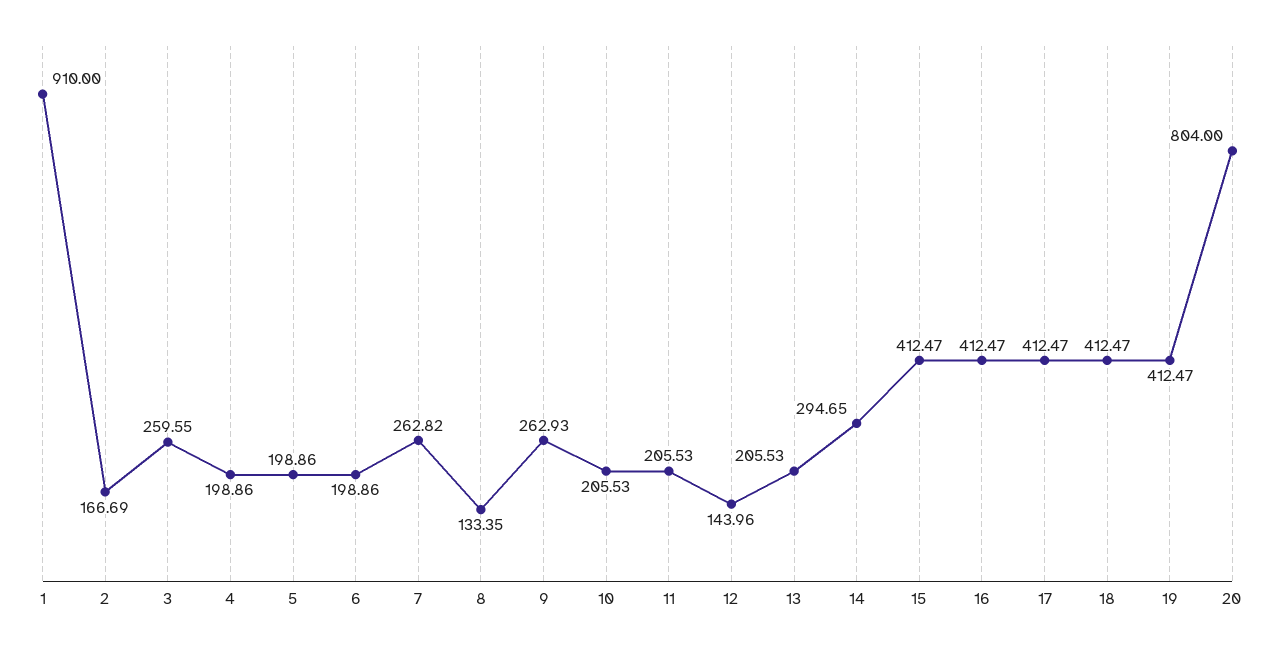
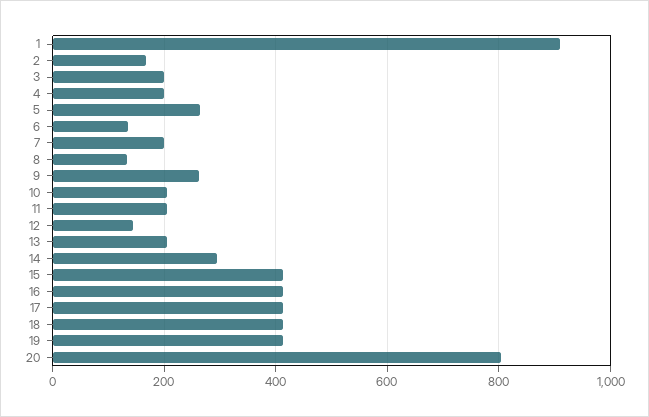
3: 259.55 -> 200
5: 198.86 -> 260
6: 198.86 -> 140
7: 262.82 -> 200

